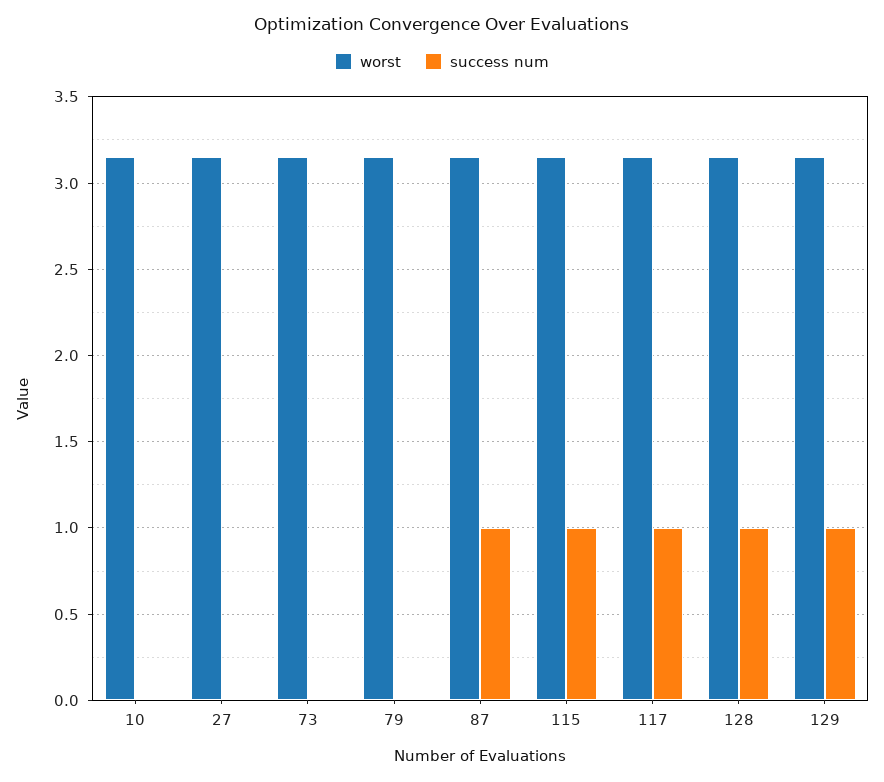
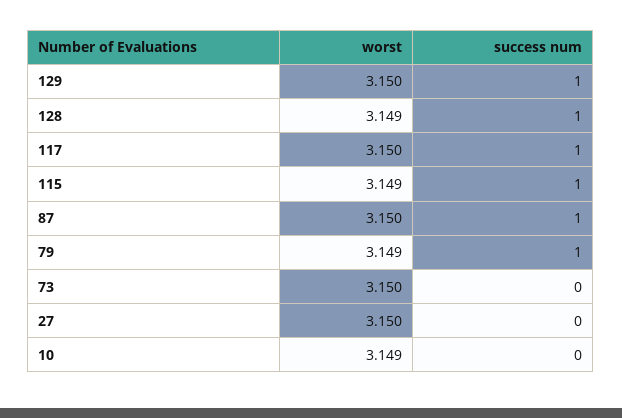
success num, 79: 0 -> 1

